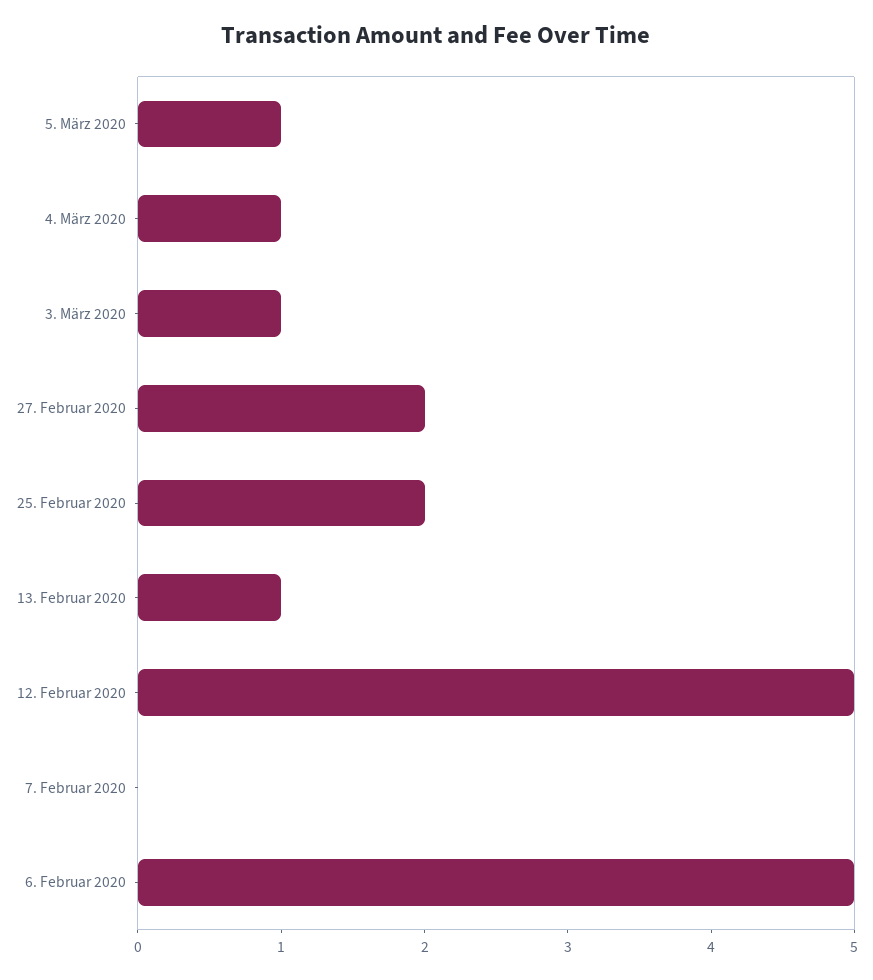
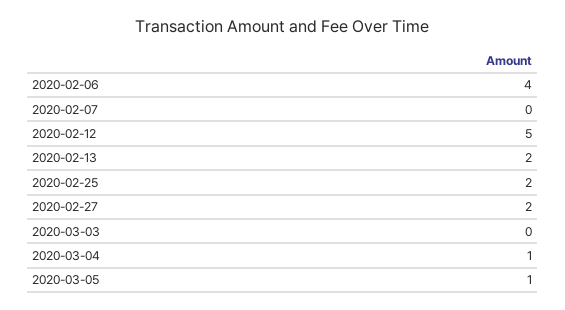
3. März 2020: 1 -> 0
13. Februar 2020: 1 -> 2
6. Februar 2020: 5 -> 4

